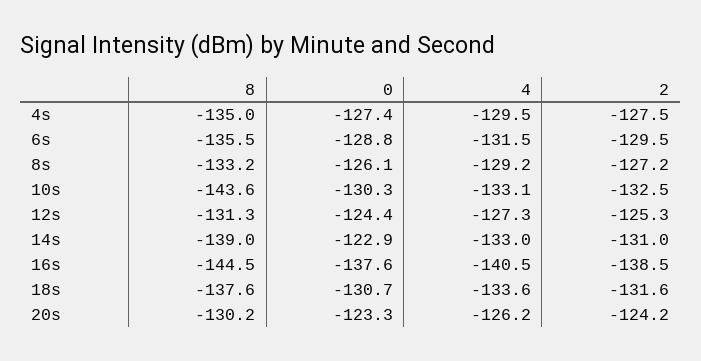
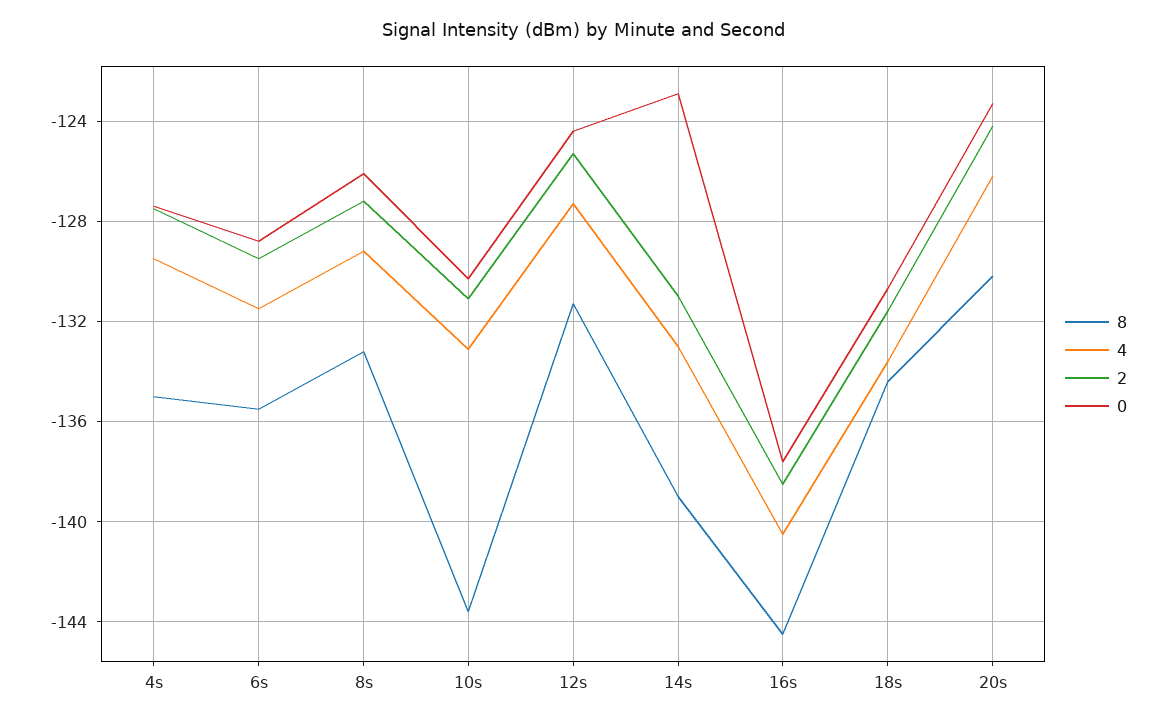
2, 10s: -132.5 -> -131
8, 18s: -137.6 -> -134.5

